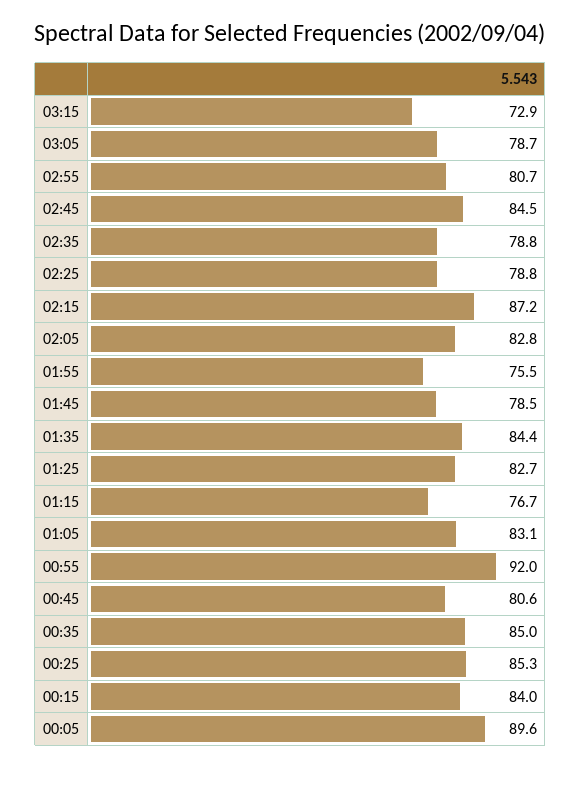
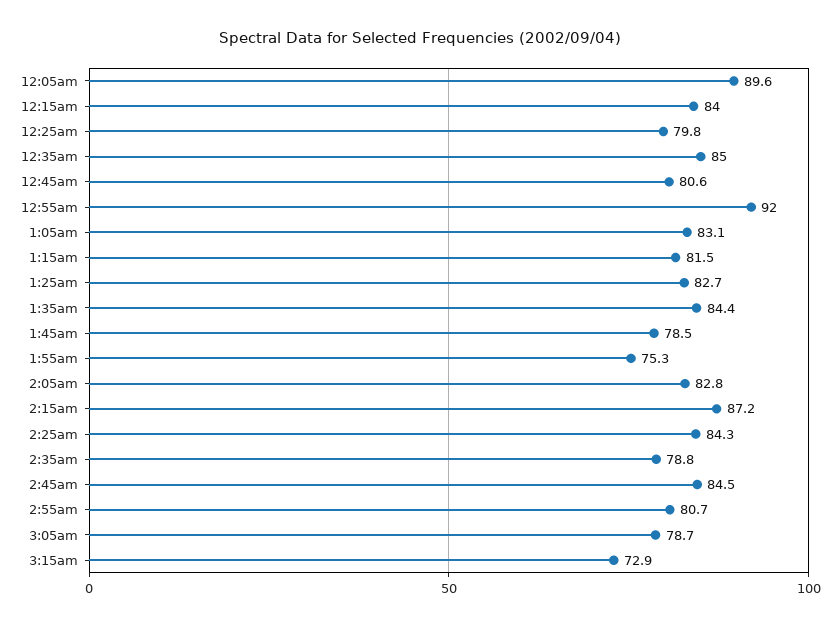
02:25: 78.8 -> 84.3
01:55: 75.5 -> 75.3
01:15: 76.7 -> 81.5
00:25: 85.3 -> 79.8

